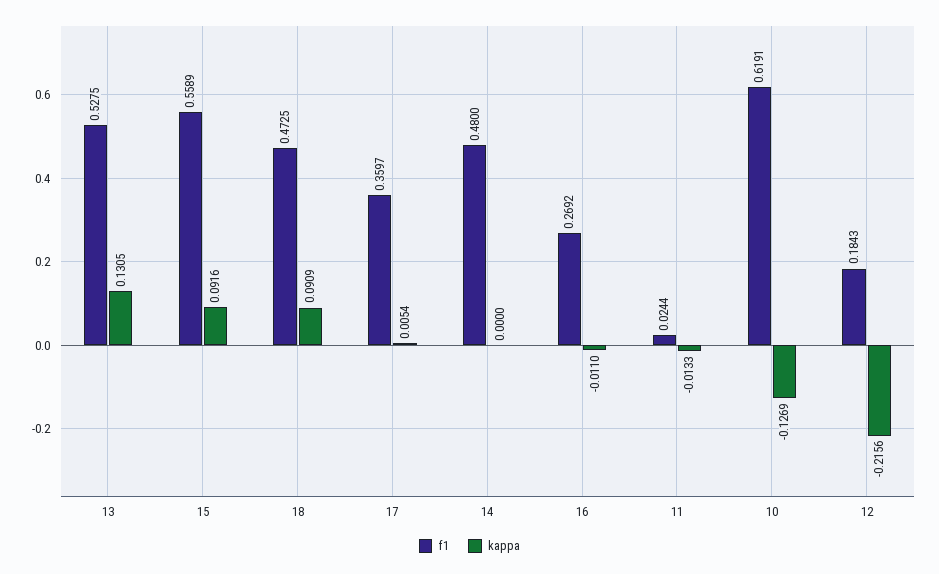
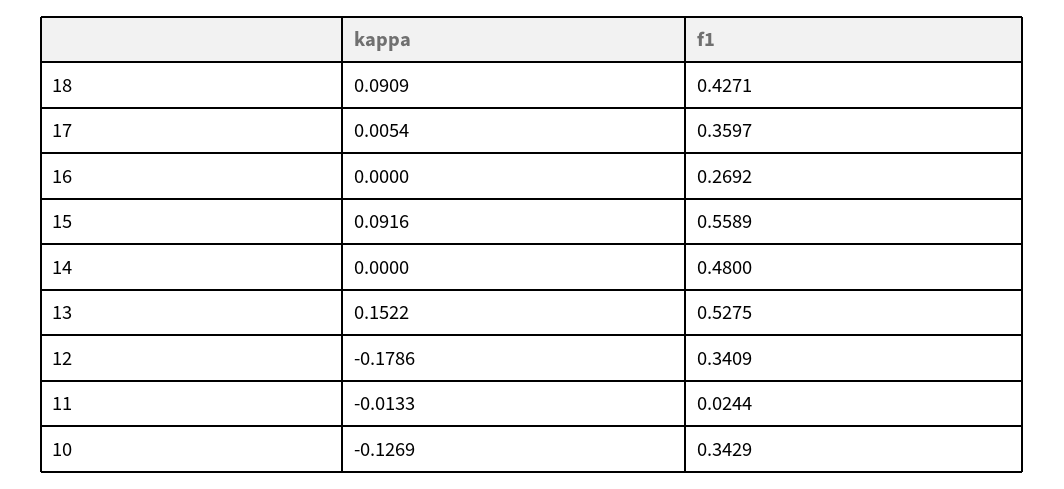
kappa, 13: 0.1305 -> 0.1522
f1, 18: 0.4725 -> 0.4271
kappa, 16: -0.011 -> 0
f1, 10: 0.6191 -> 0.3429
f1, 12: 0.1843 -> 0.3409
kappa, 12: -0.2156 -> -0.1786

